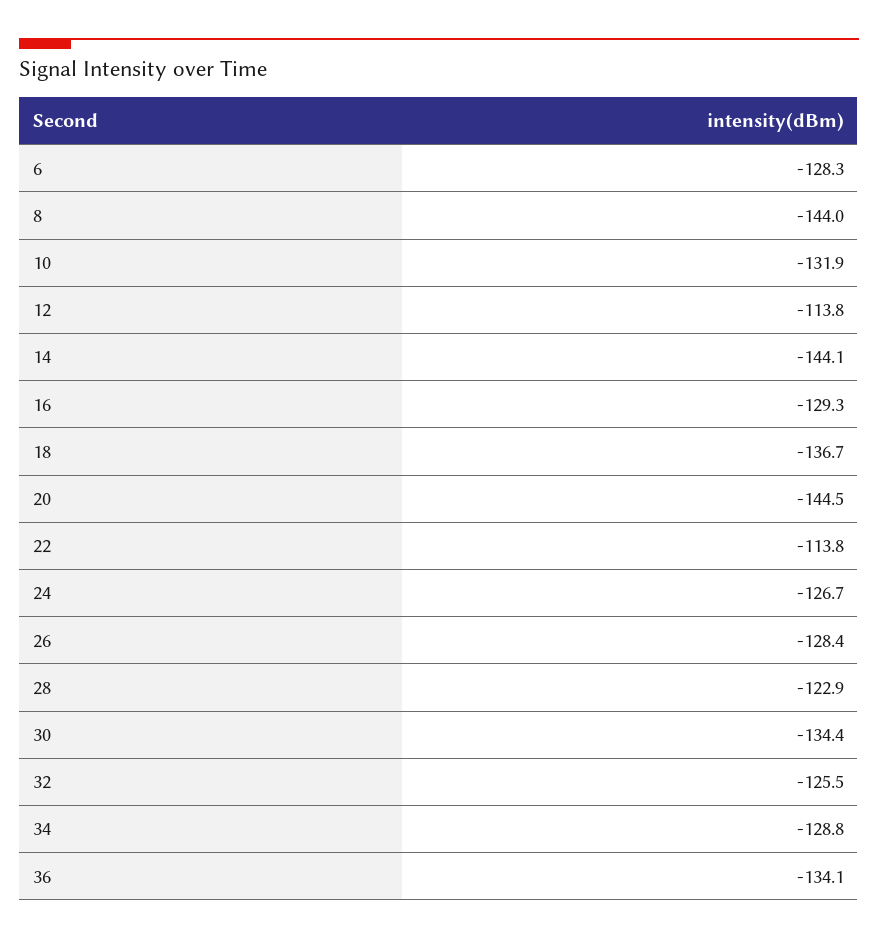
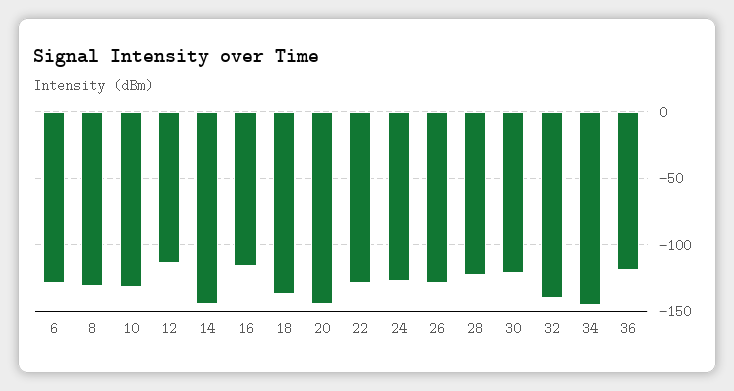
8: -144 -> -130
16: -129.3 -> -115
22: -113.8 -> -130
30: -134.4 -> -120
32: -125.5 -> -140
34: -128.8 -> -145
36: -134.1 -> -120

